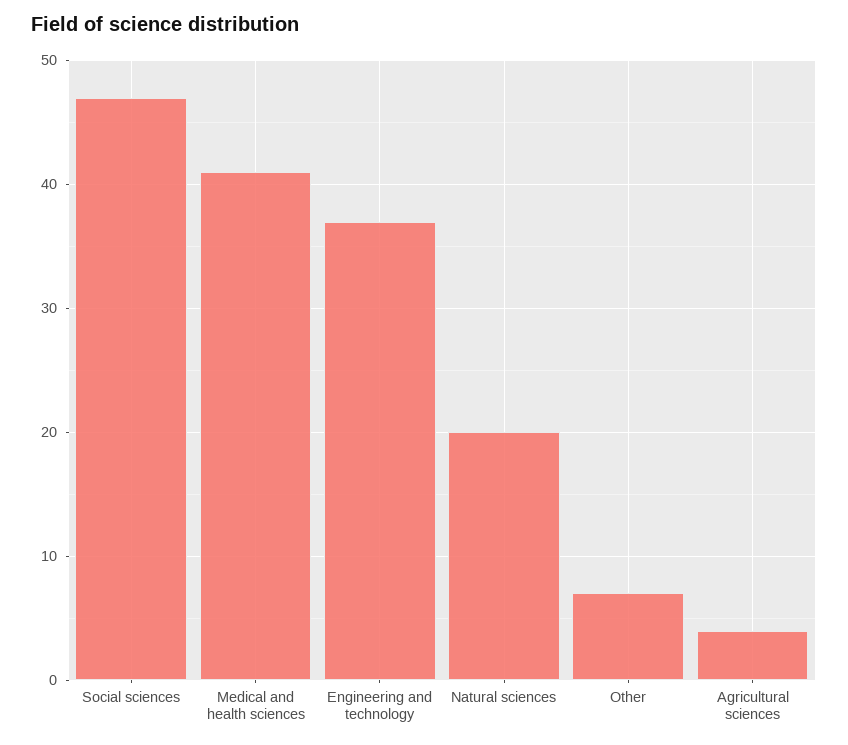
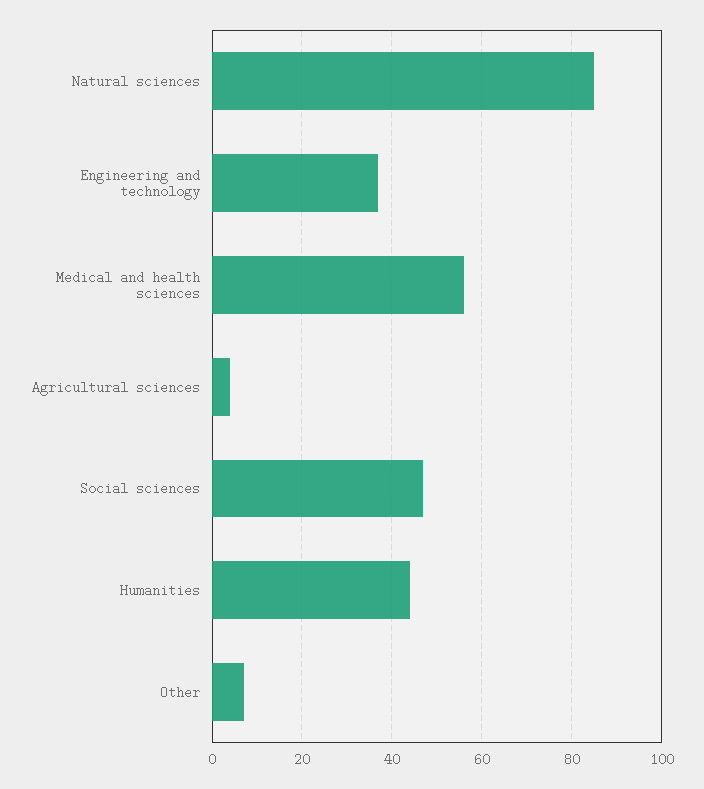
Medical and health sciences: 41 -> 55
Natural sciences: 20 -> 85
Humanities: none -> 45

